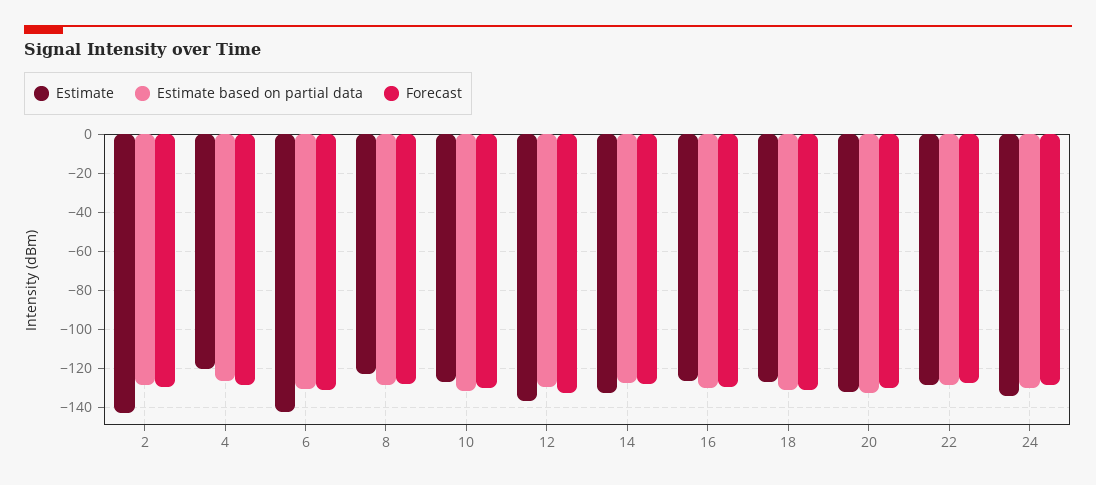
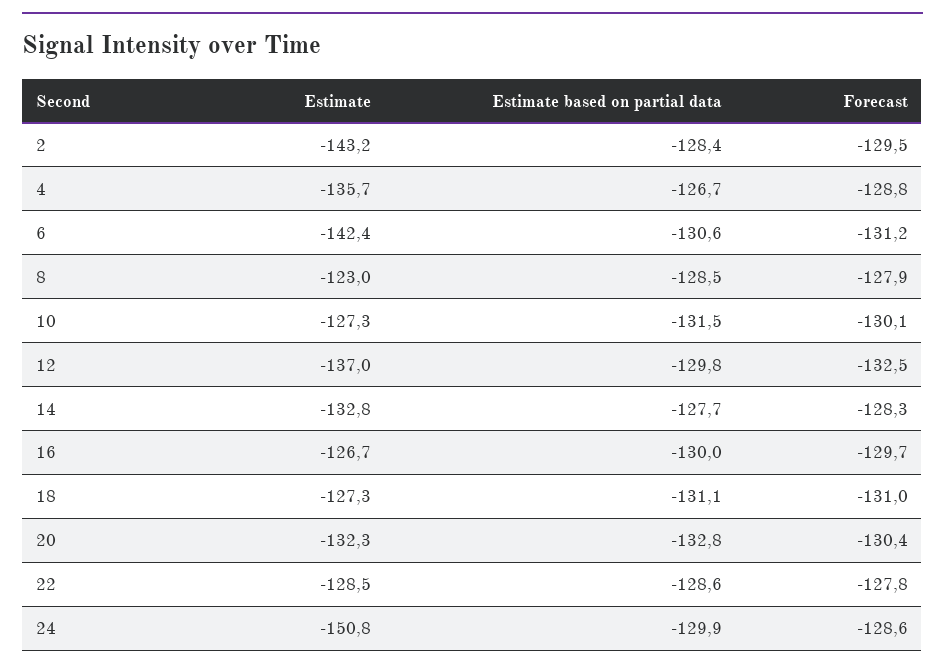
Estimate, 4: -120 -> -135.7
Estimate, 24: -135 -> -150.8

